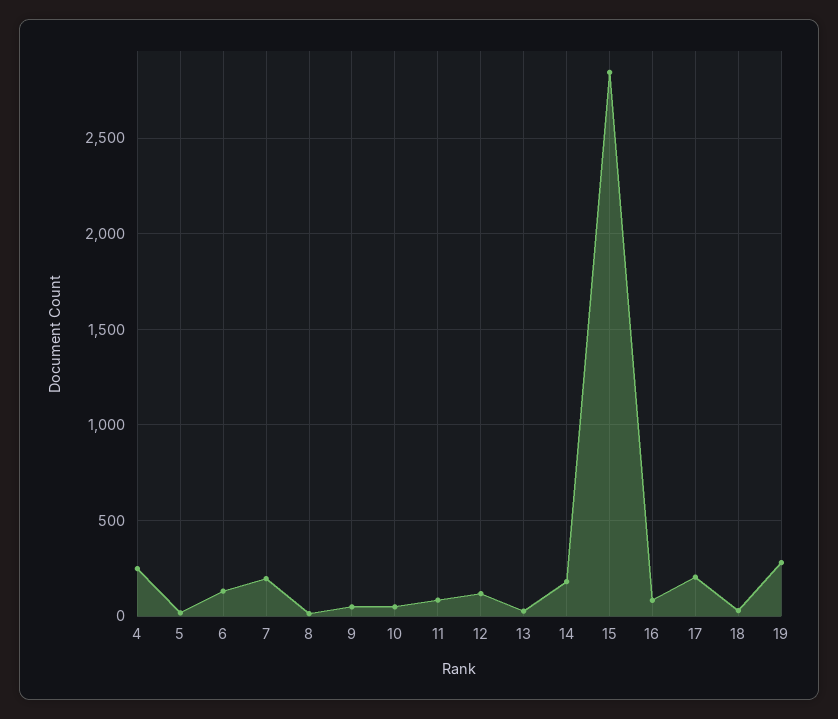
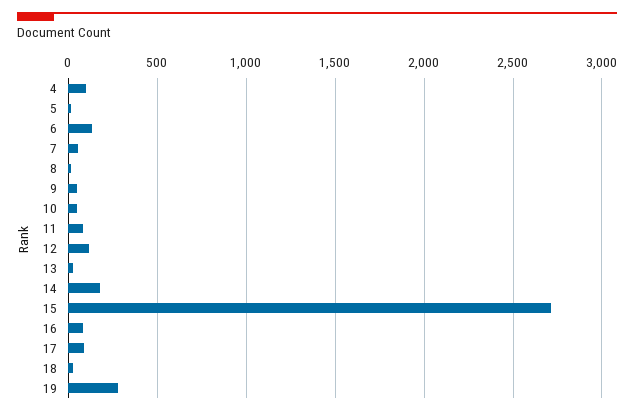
4: 250 -> 100
7: 200 -> 50
15: 2850 -> 2700
17: 200 -> 100

